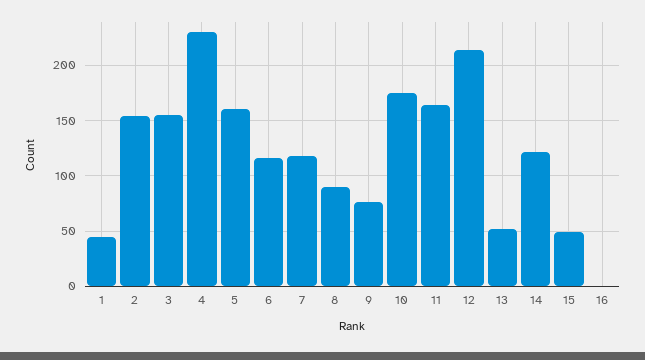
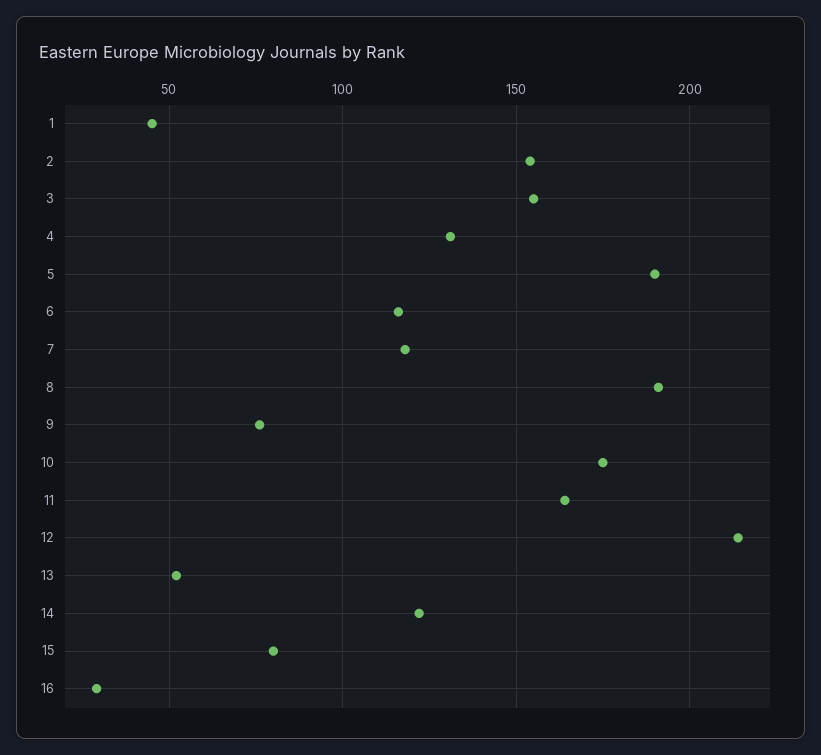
4: 230 -> 130
5: 160 -> 190
8: 90 -> 190
15: 50 -> 80
16: 0 -> 30

